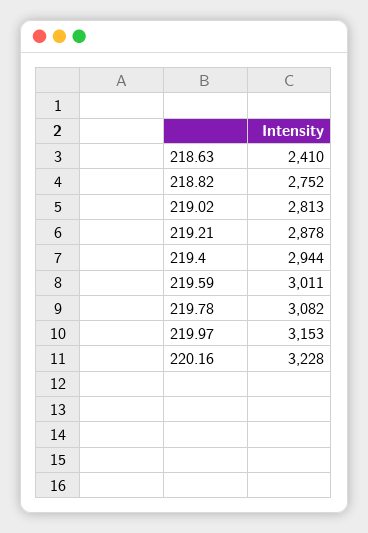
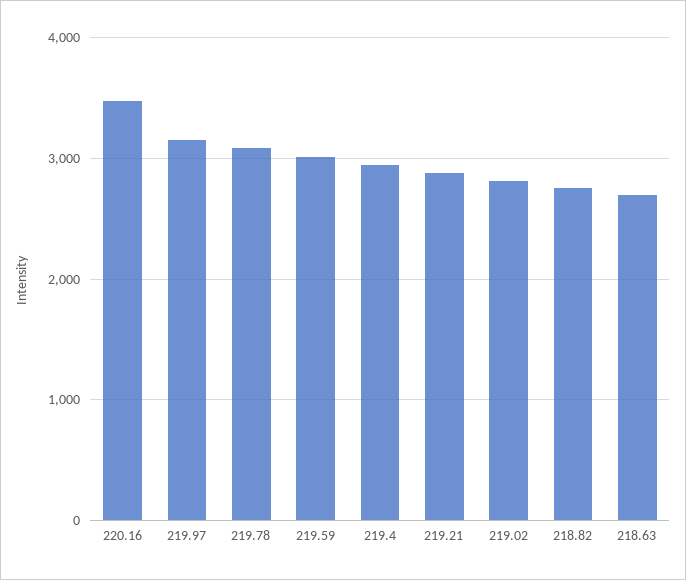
218.63: 2410 -> 2700
220.16: 3228 -> 3500

